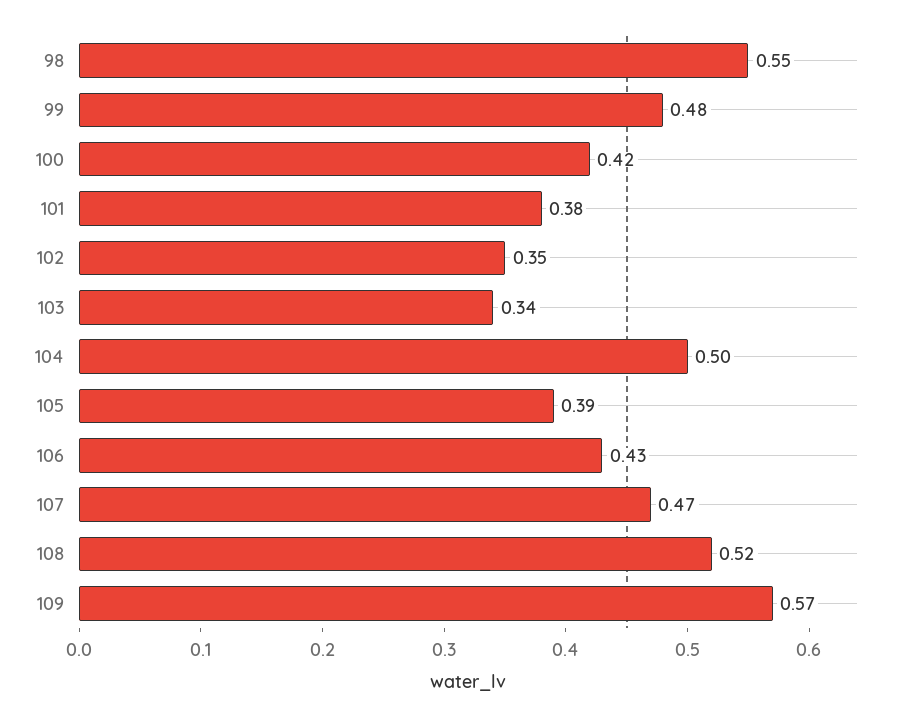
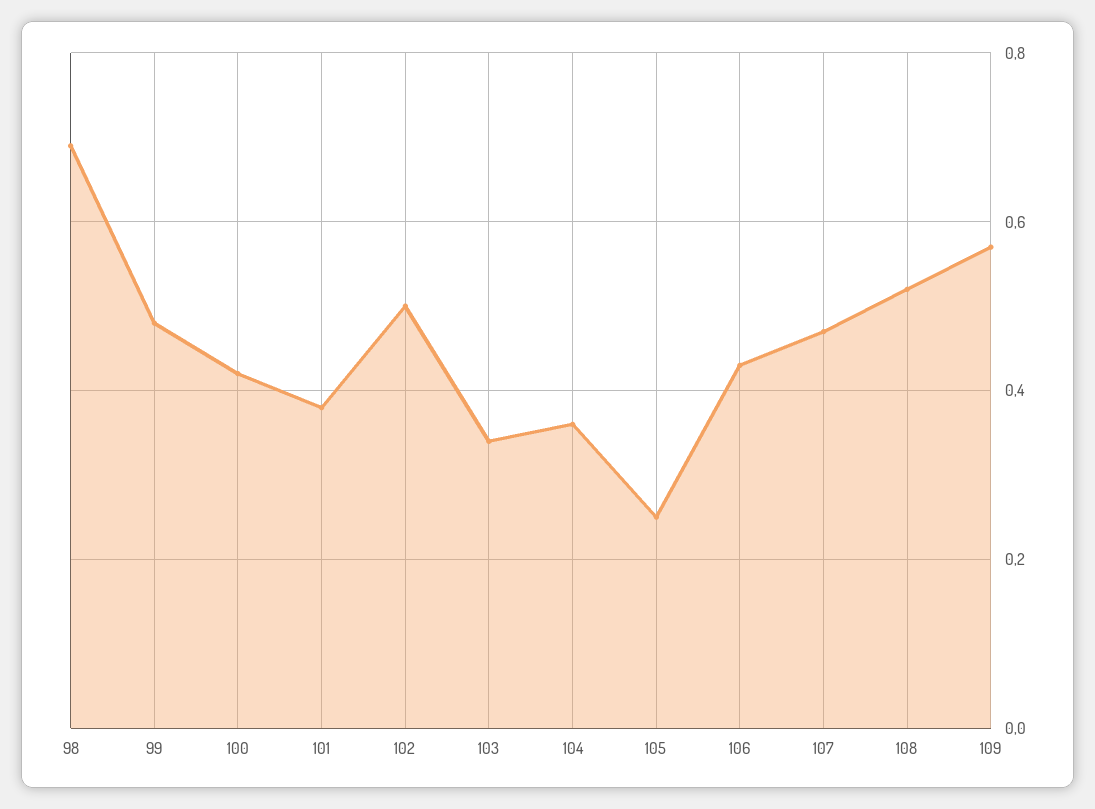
98: 0.55 -> 0.7
102: 0.35 -> 0.5
104: 0.5 -> 0.35
105: 0.39 -> 0.25

